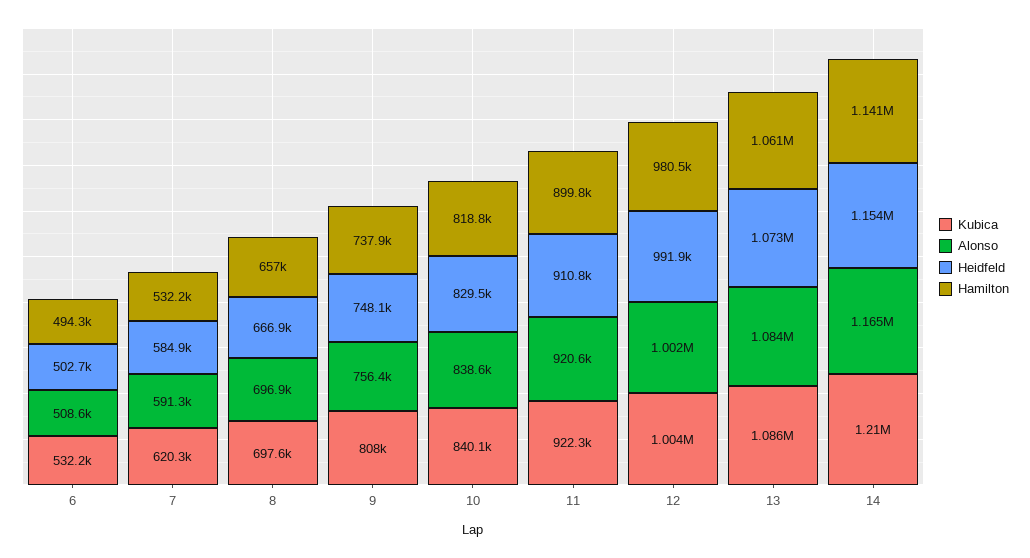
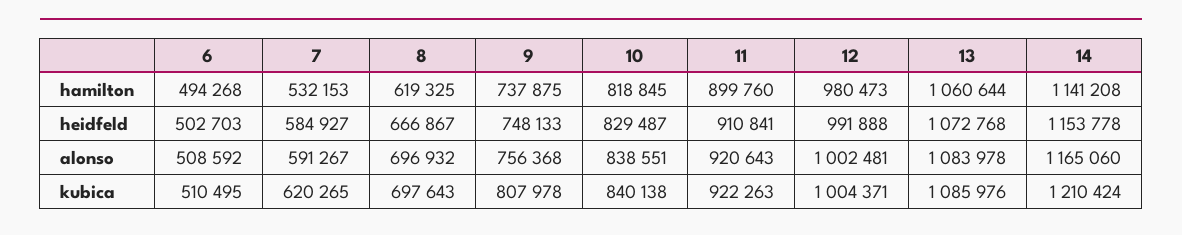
Kubica, 6: 532200 -> 510495
Hamilton, 8: 657000 -> 619325

